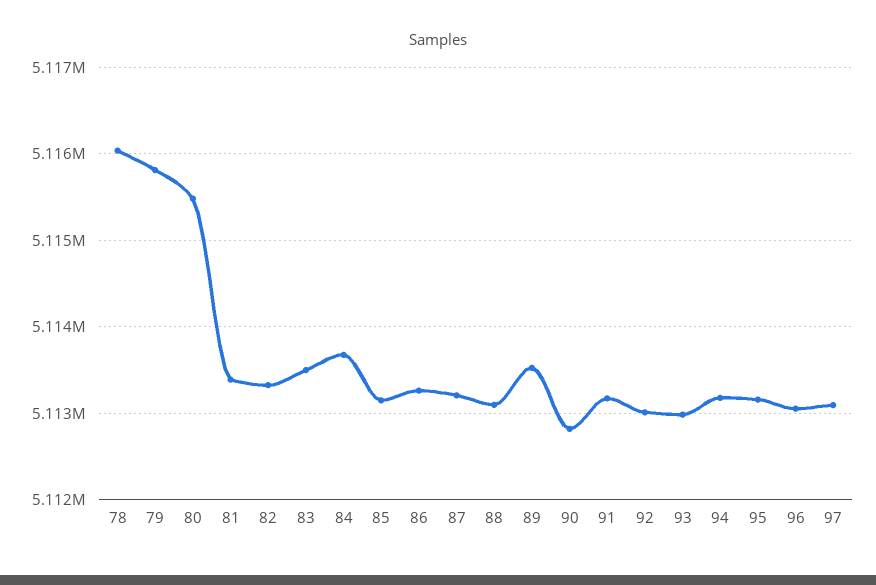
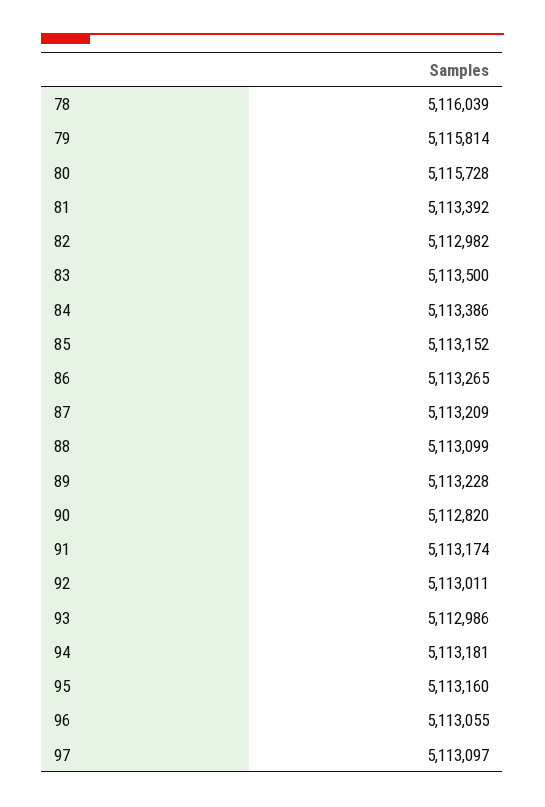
80: 5115500 -> 5115728
82: 5113300 -> 5112982
84: 5113700 -> 5113386
89: 5113500 -> 5113228

